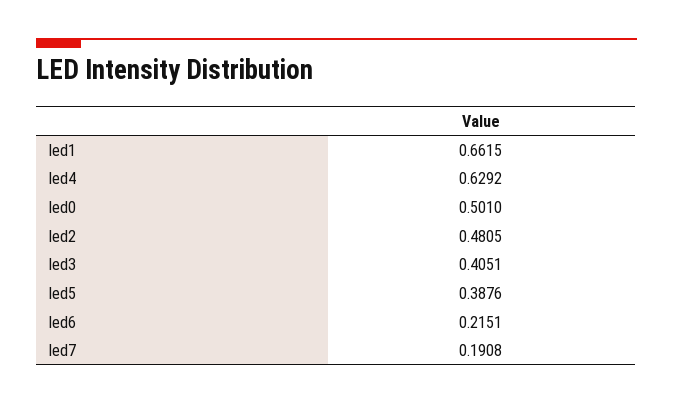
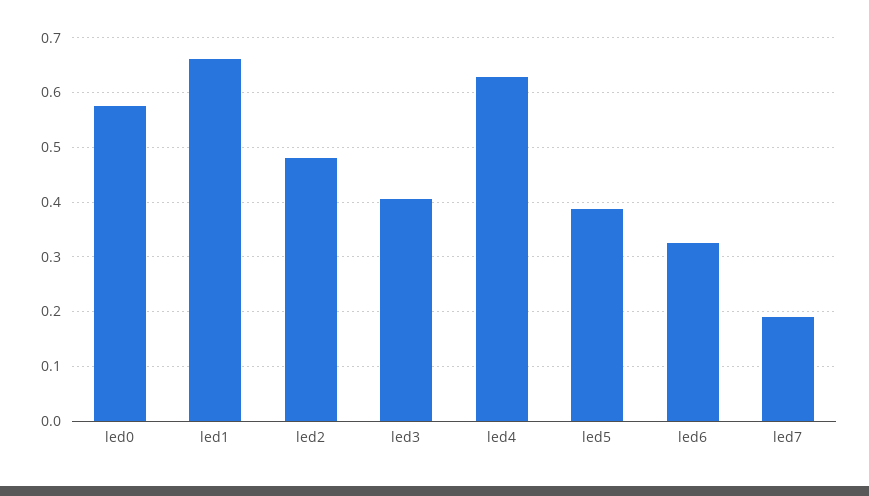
led0: 0.501 -> 0.58
led6: 0.2151 -> 0.32

